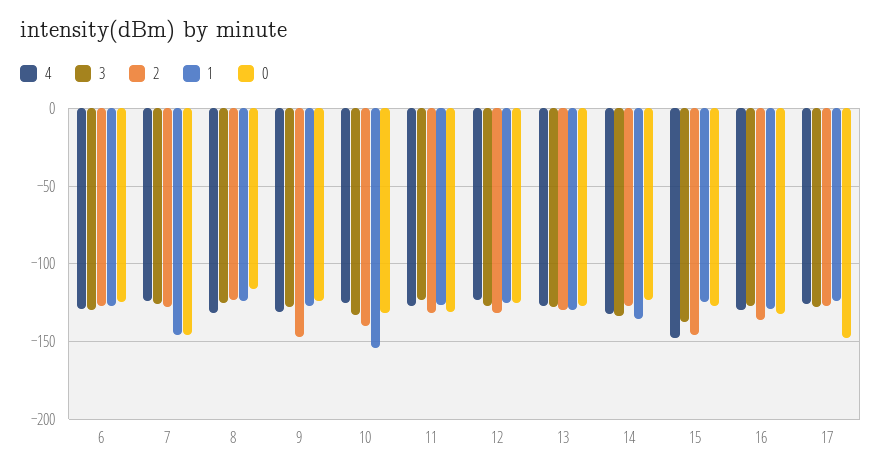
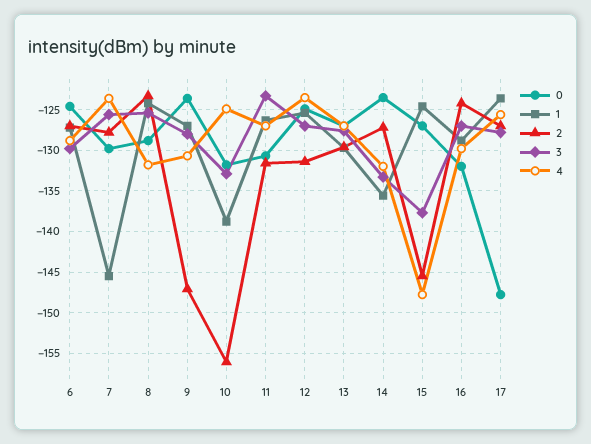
0, 7: -145 -> -130
0, 8: -115 -> -129
2, 10: -140 -> -156
1, 10: -155 -> -139
2, 16: -135 -> -124

